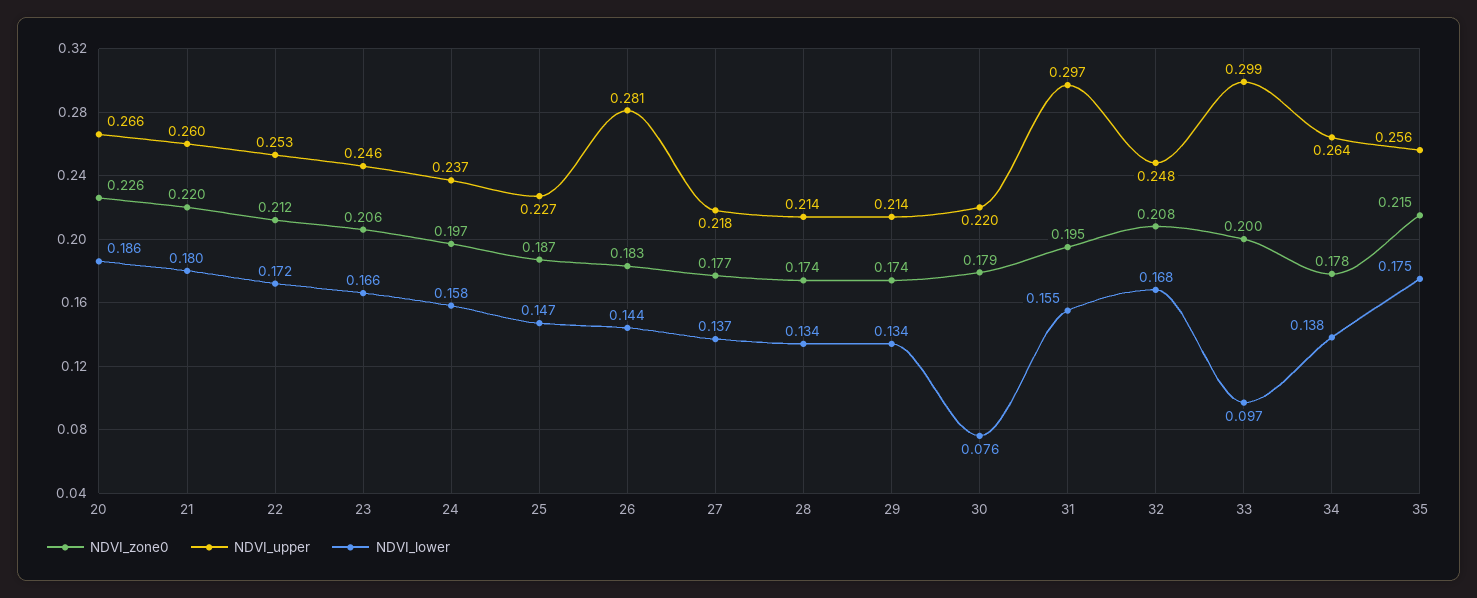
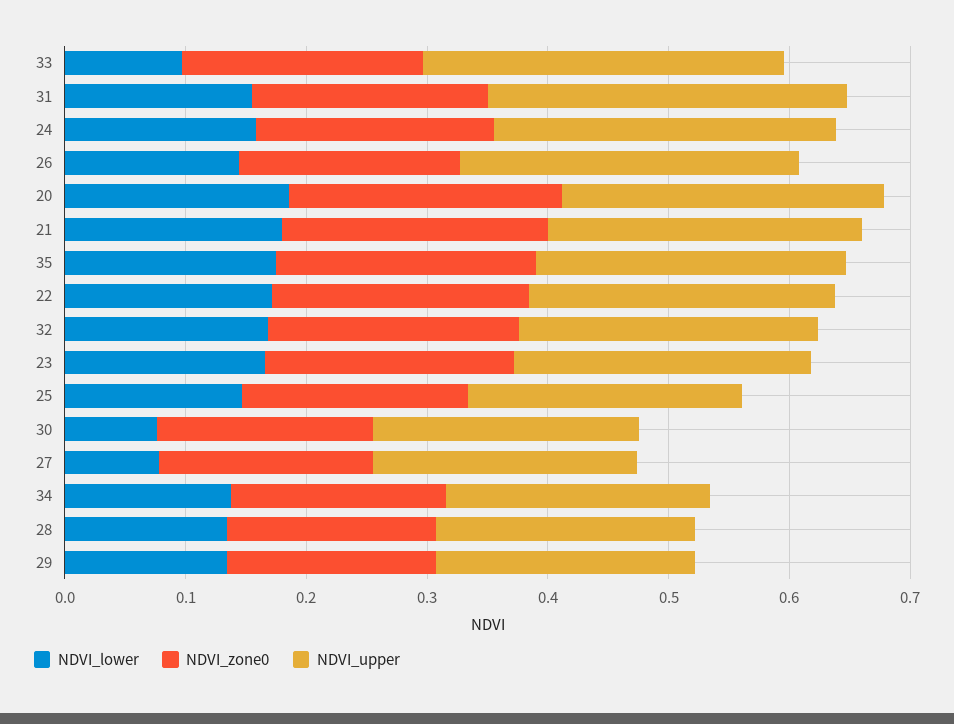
NDVI_upper, 24: 0.237 -> 0.28
NDVI_lower, 27: 0.137 -> 0.08
NDVI_upper, 34: 0.264 -> 0.22

